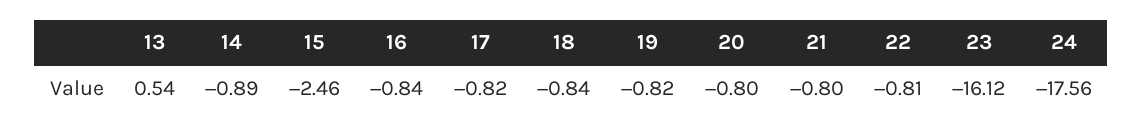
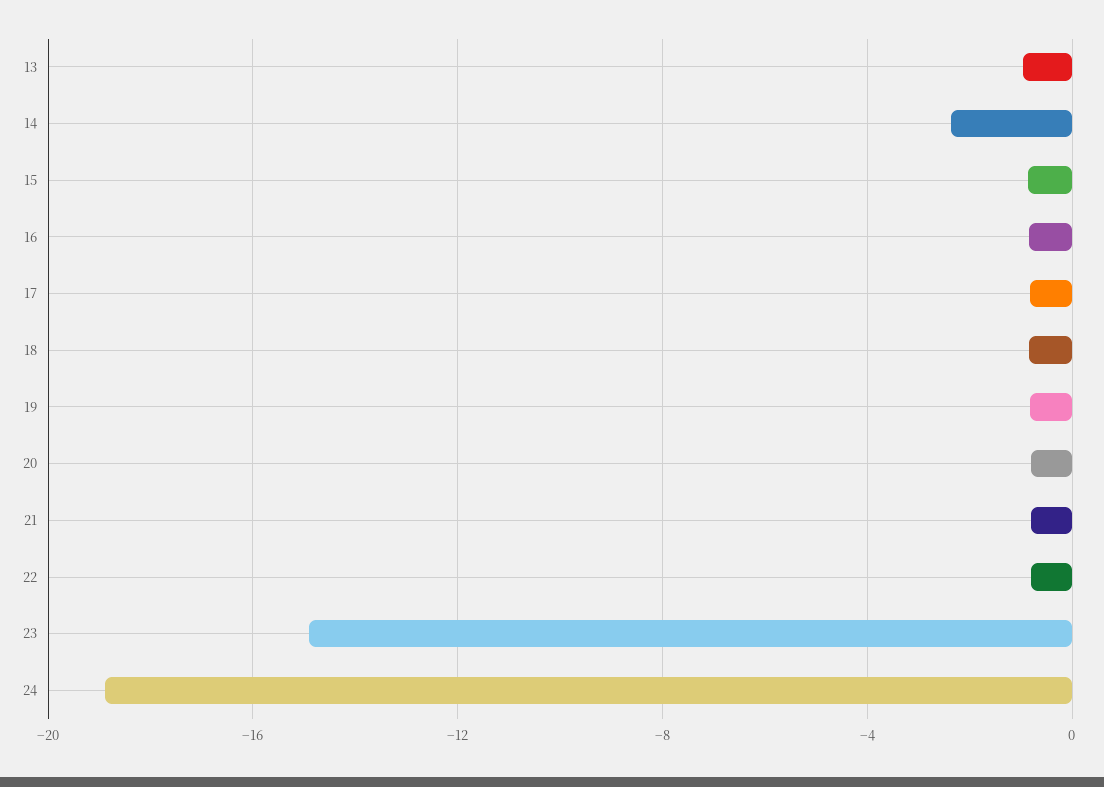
13: 0.54 -> -1
14: -0.89 -> -2.5
15: -2.46 -> -1
23: -16.12 -> -15
24: -17.56 -> -19

